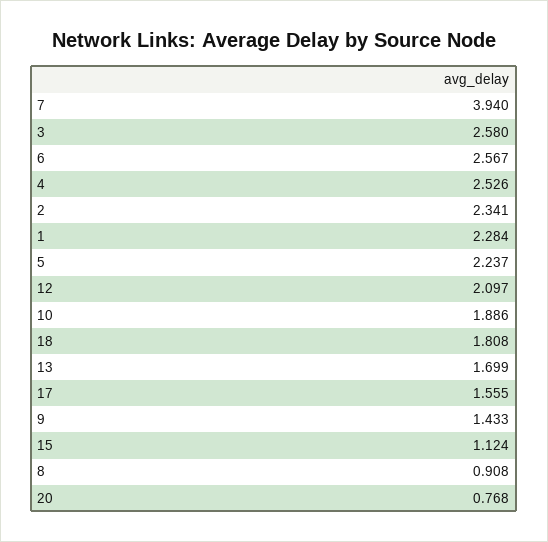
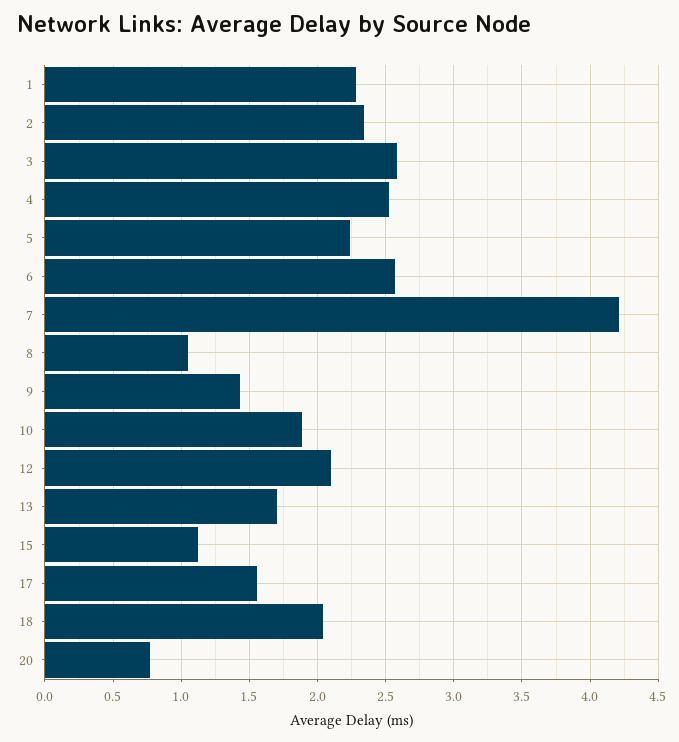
7: 3.94 -> 4.2
18: 1.808 -> 2.05
8: 0.908 -> 1.05

